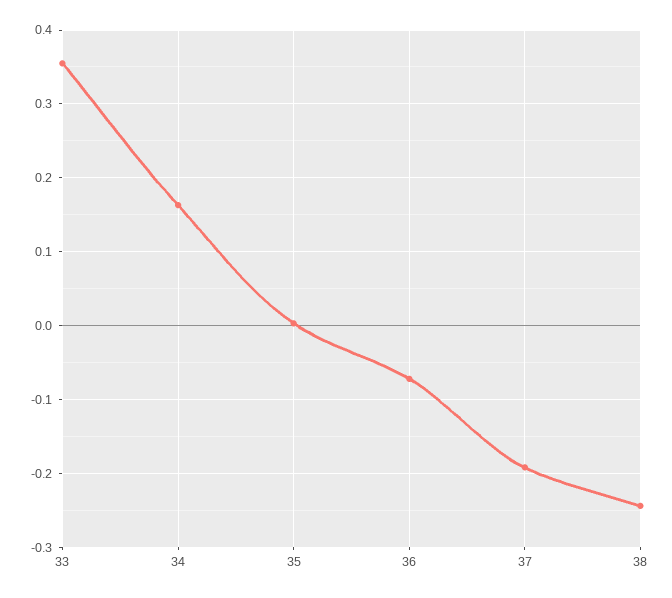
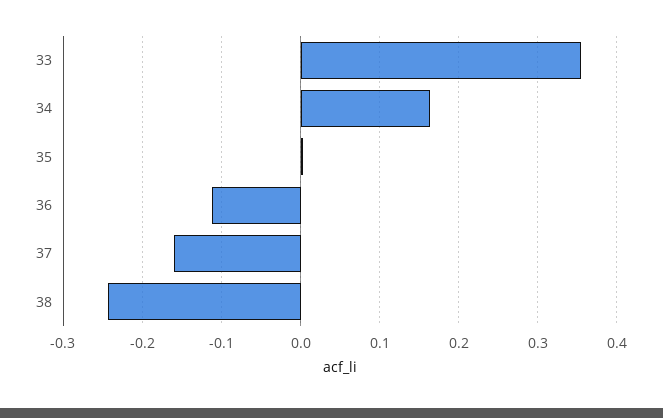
36: -0.07 -> -0.11
37: -0.19 -> -0.16

